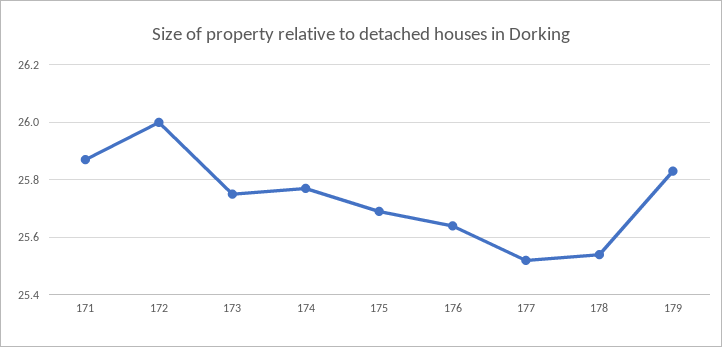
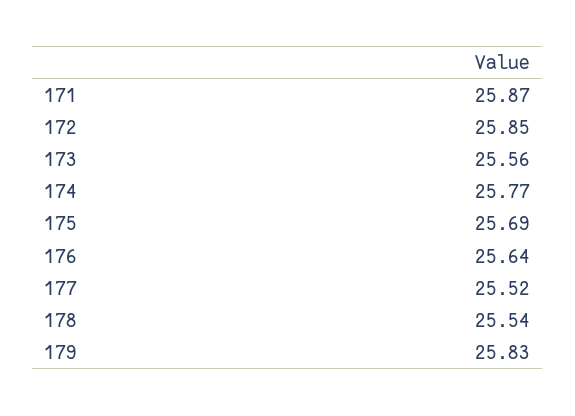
172: 26 -> 25.85
173: 25.75 -> 25.56

